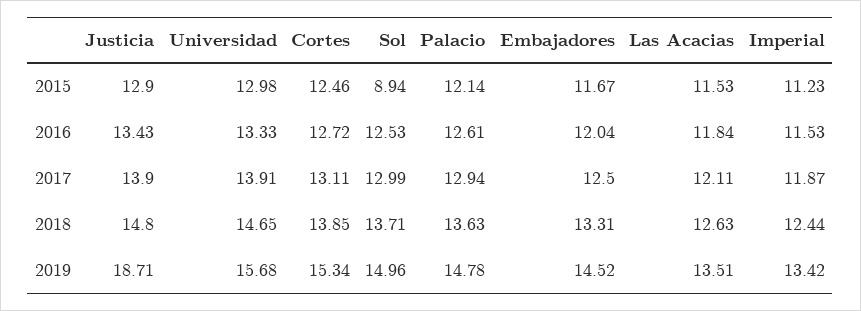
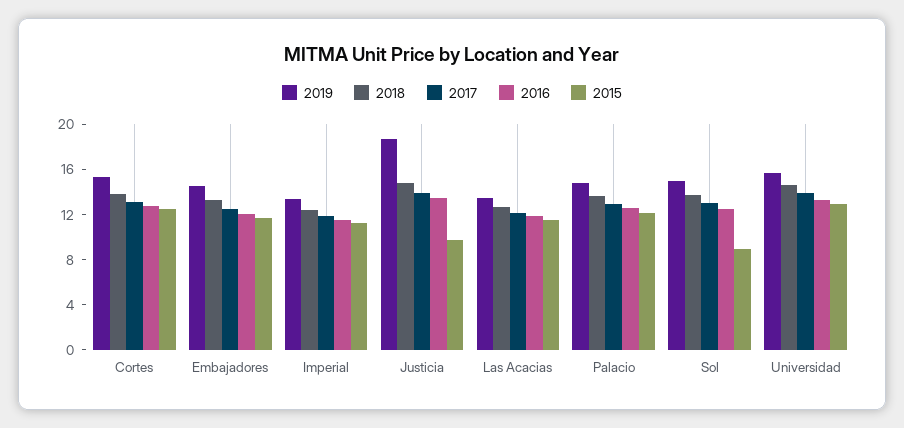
2015, Justicia: 12.9 -> 10

